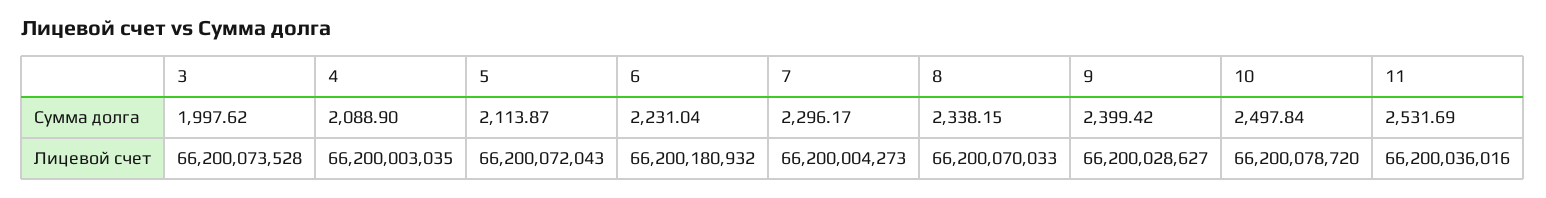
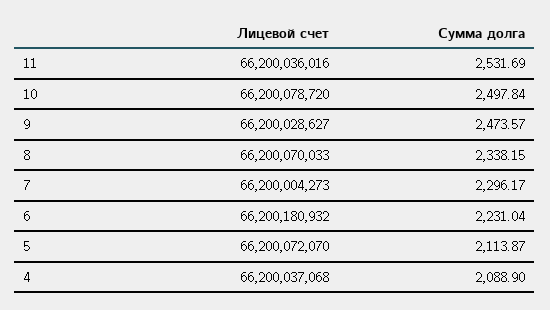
3, Сумма долга: 1997.62 -> none
9, Сумма долга: 2399.42 -> 2473.57
3, Лицевой счет: 66200073528 -> none
4, Лицевой счет: 66200003035 -> 66200037068
5, Лицевой счет: 66200072043 -> 66200072070

